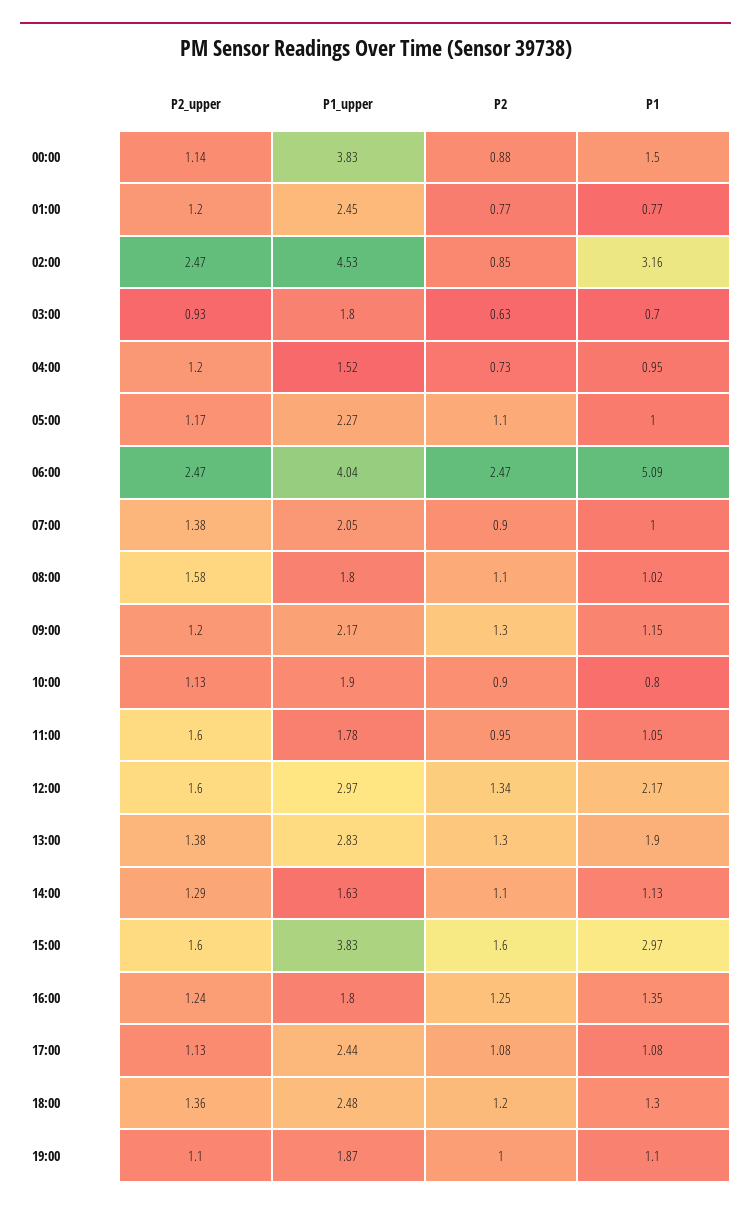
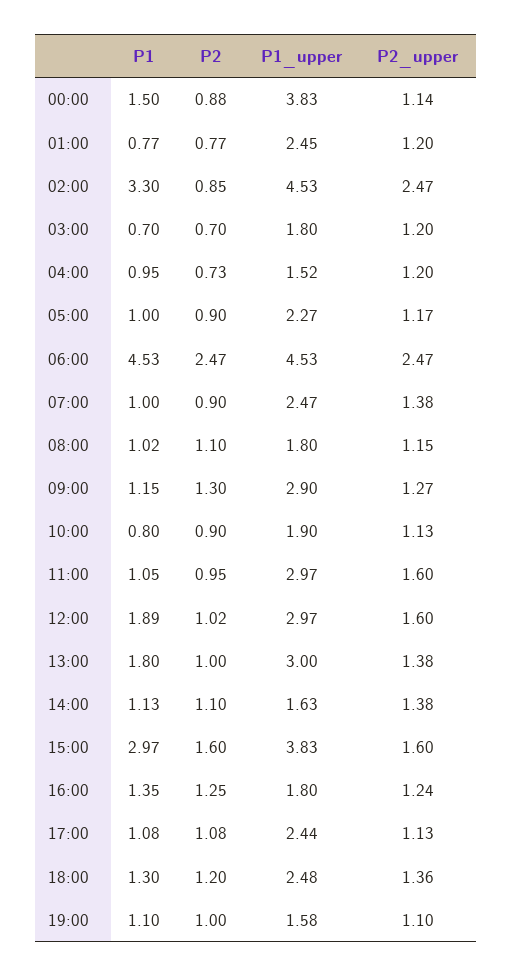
P1, 02:00: 3.16 -> 3.3
P2_upper, 03:00: 0.93 -> 1.2
P2, 03:00: 0.63 -> 0.7
P2, 05:00: 1.1 -> 0.9
P1_upper, 06:00: 4.04 -> 4.53
P1, 06:00: 5.09 -> 4.53
P1_upper, 07:00: 2.05 -> 2.47
P2_upper, 08:00: 1.58 -> 1.15
P2_upper, 09:00: 1.2 -> 1.27
P1_upper, 09:00: 2.17 -> 2.9
P1_upper, 11:00: 1.78 -> 2.97
P2, 12:00: 1.34 -> 1.02
P1, 12:00: 2.17 -> 1.89
P1_upper, 13:00: 2.83 -> 3
P2, 13:00: 1.3 -> 1
P1, 13:00: 1.9 -> 1.8
P2_upper, 14:00: 1.29 -> 1.38
P1_upper, 19:00: 1.87 -> 1.58

